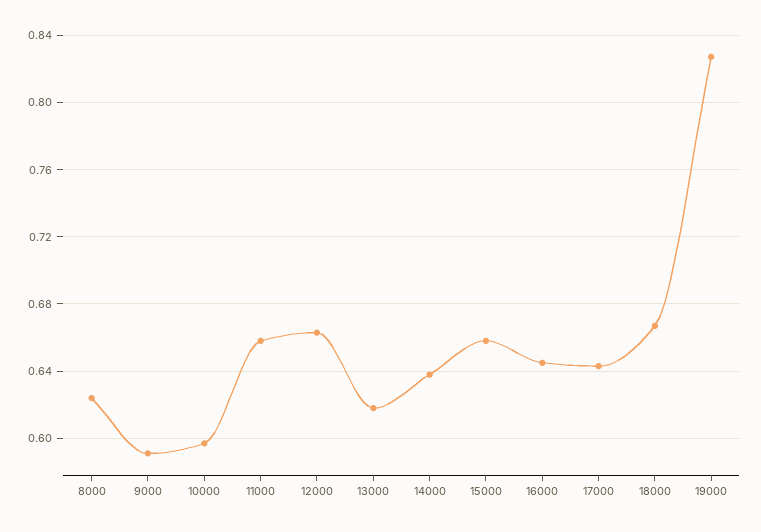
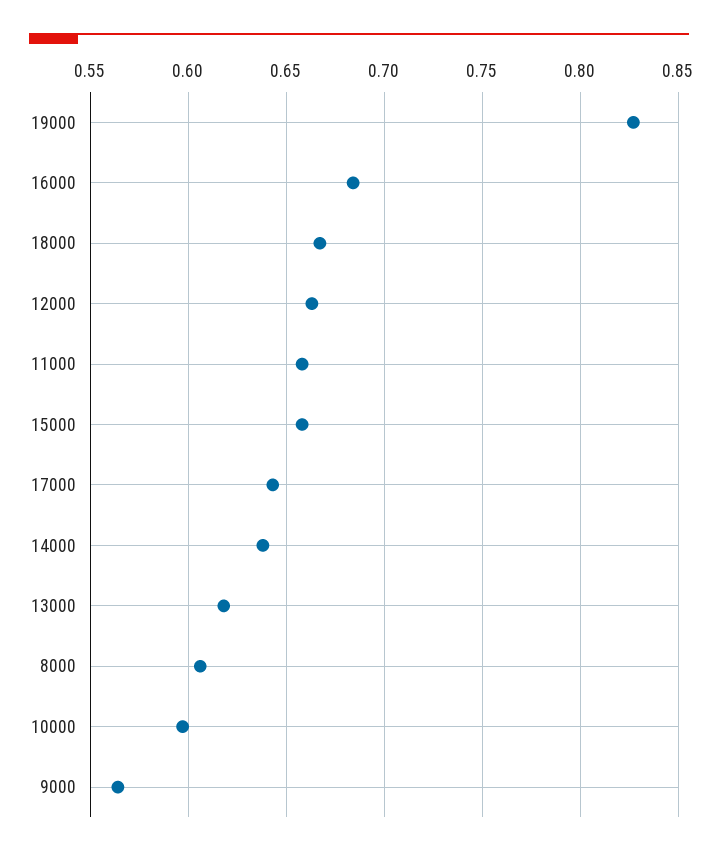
8000: 0.625 -> 0.605
9000: 0.59 -> 0.565
16000: 0.645 -> 0.685

